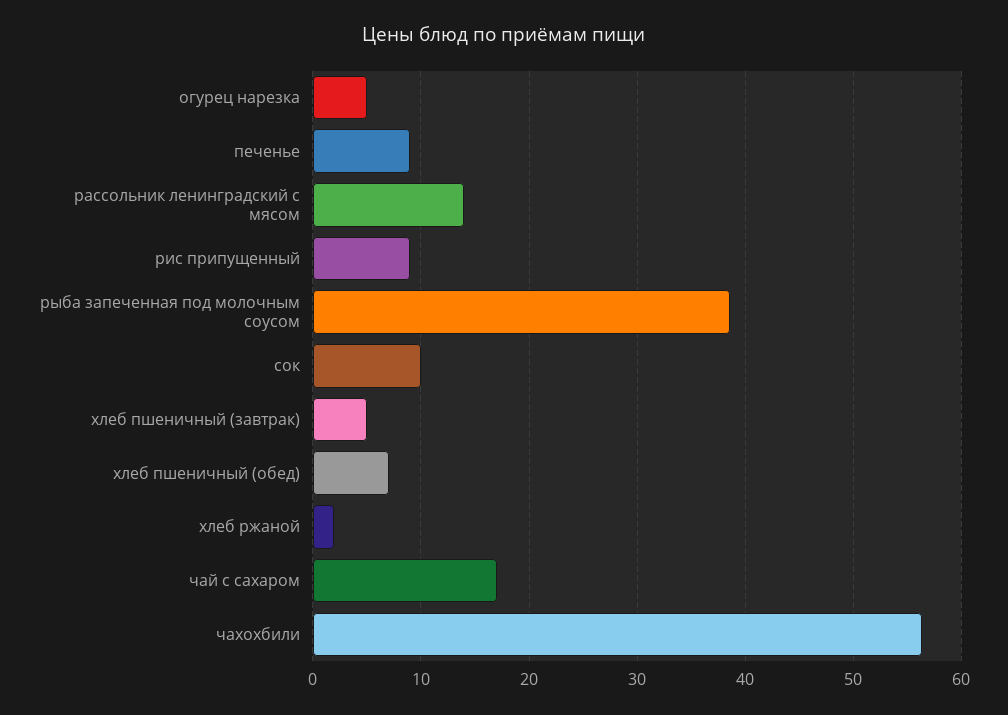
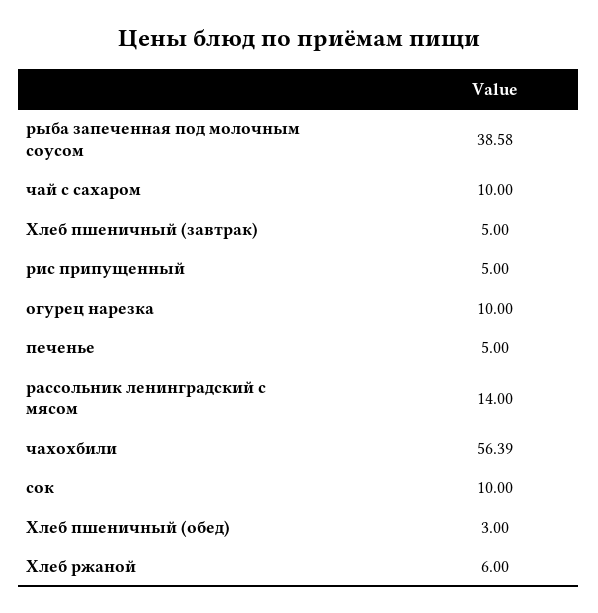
огурец нарезка: 5 -> 10
печенье: 9 -> 5
рис припущенный: 9 -> 5
хлеб пшеничный (обед): 7 -> 3
хлеб ржаной: 2 -> 6
чай с сахаром: 17 -> 10

